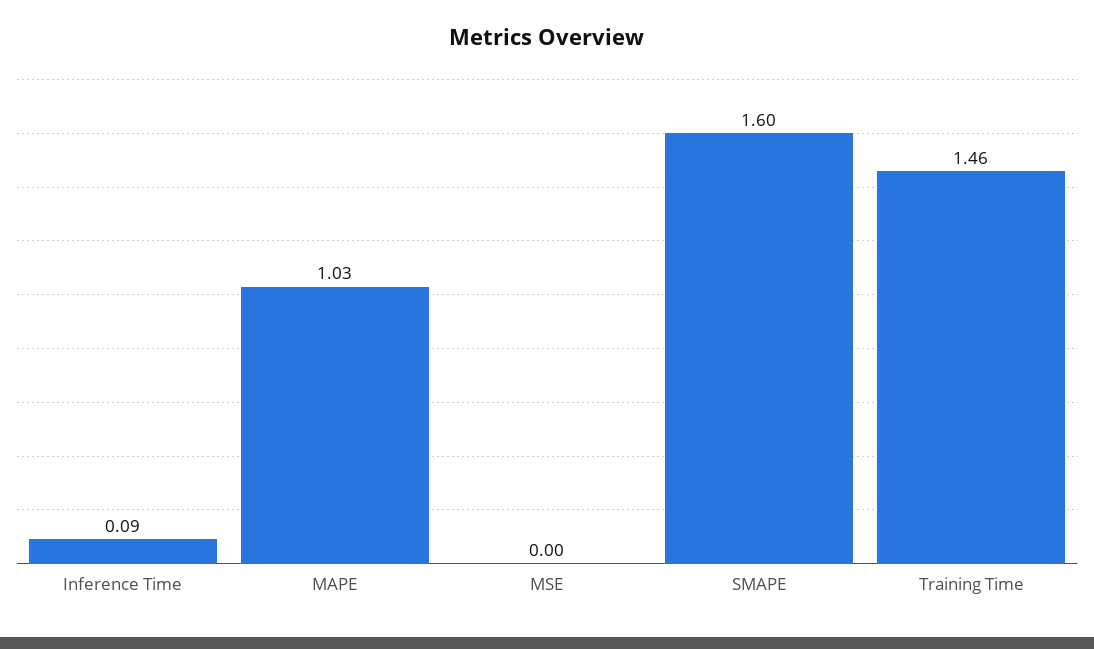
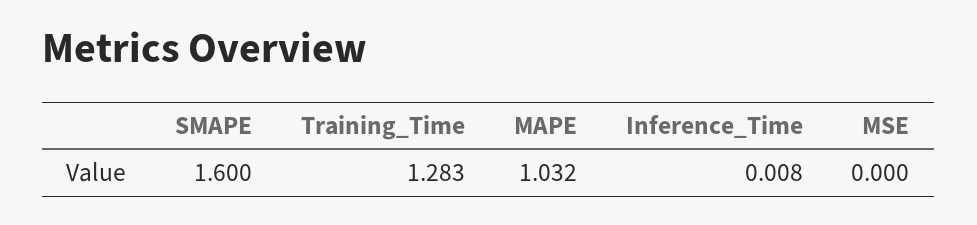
Inference Time: 0.09 -> 0.008
Training Time: 1.46 -> 1.283

